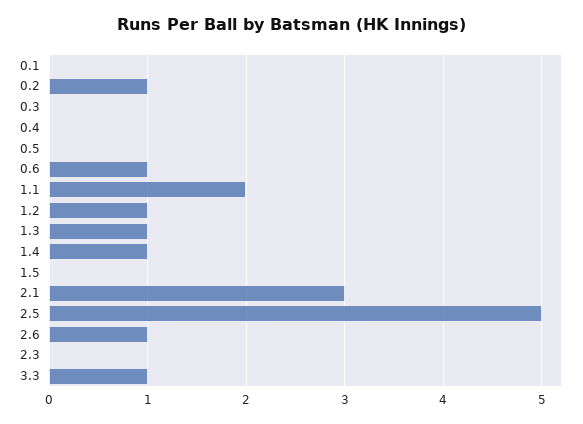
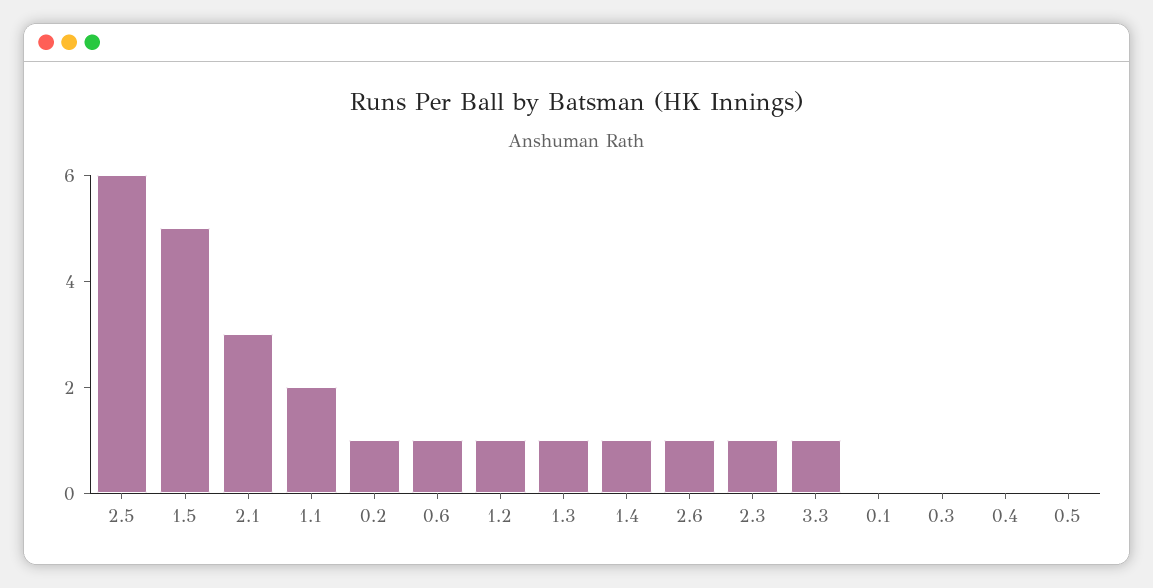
1.5: 0 -> 5
2.5: 5 -> 6
2.3: 0 -> 1

